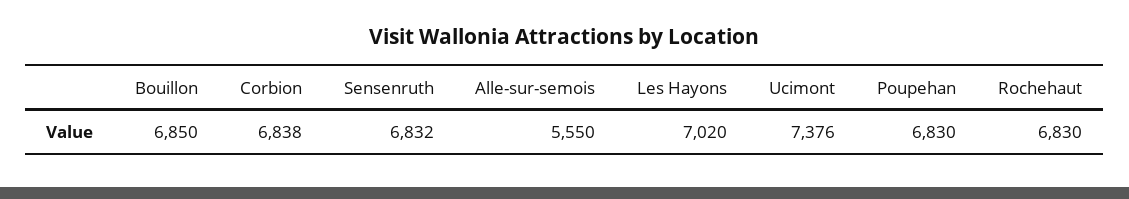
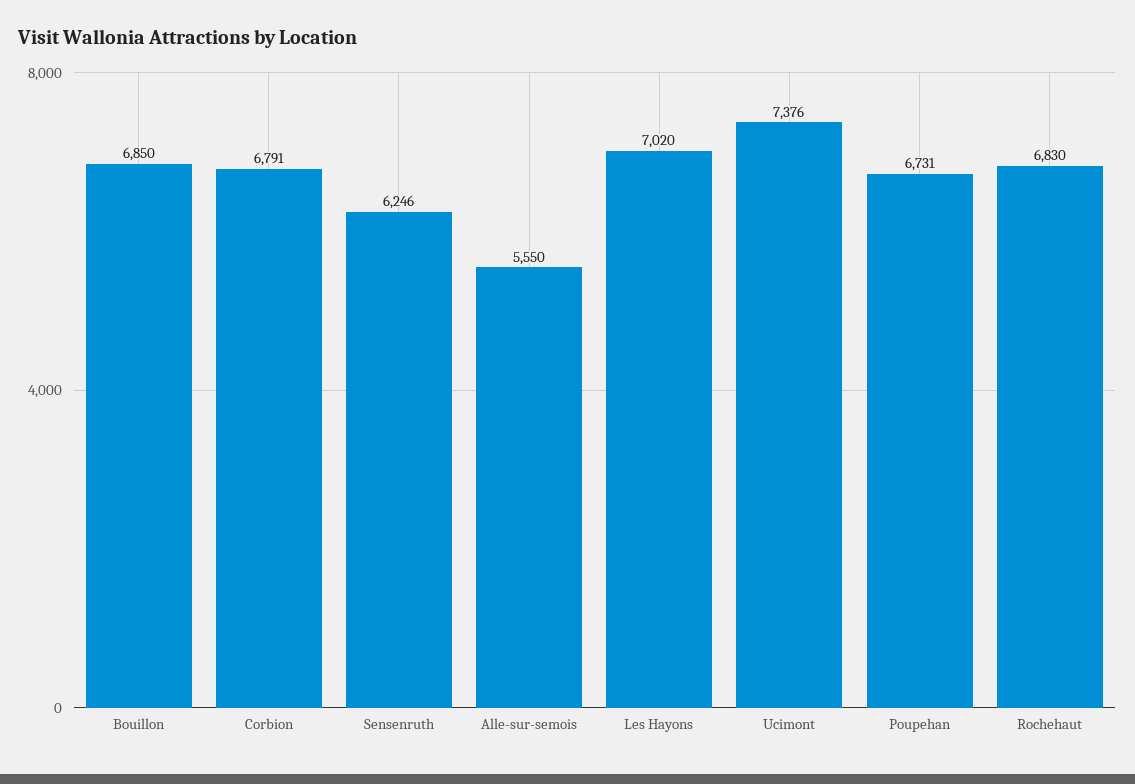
Corbion: 6838 -> 6791
Sensenruth: 6832 -> 6246
Poupehan: 6830 -> 6731

